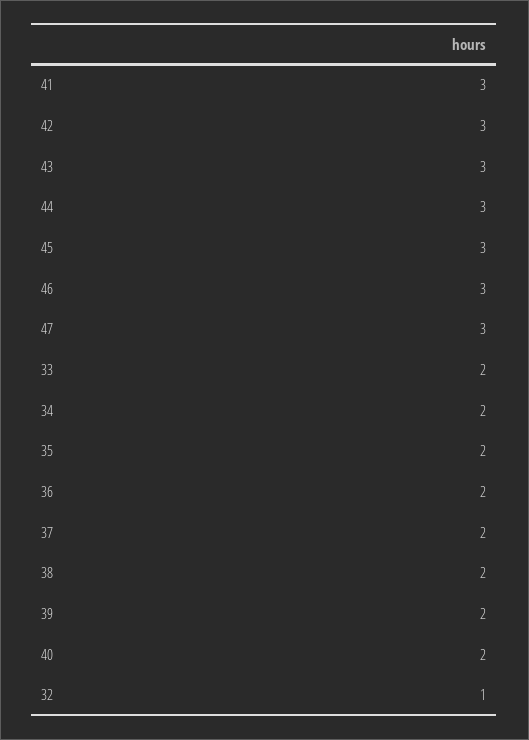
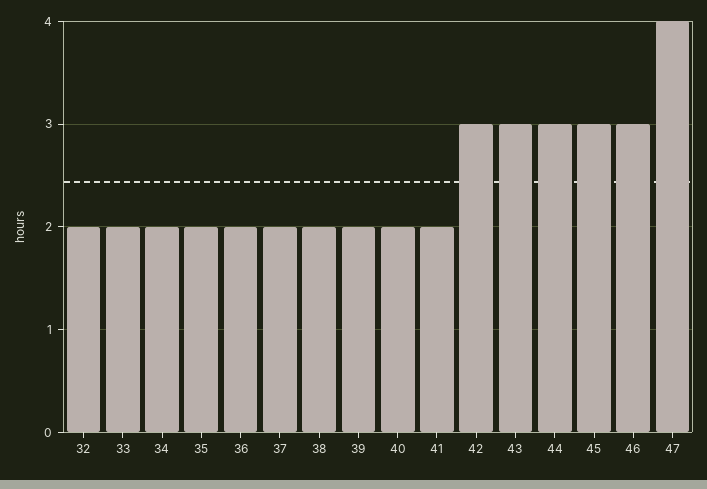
41: 3 -> 2
47: 3 -> 4
32: 1 -> 2

